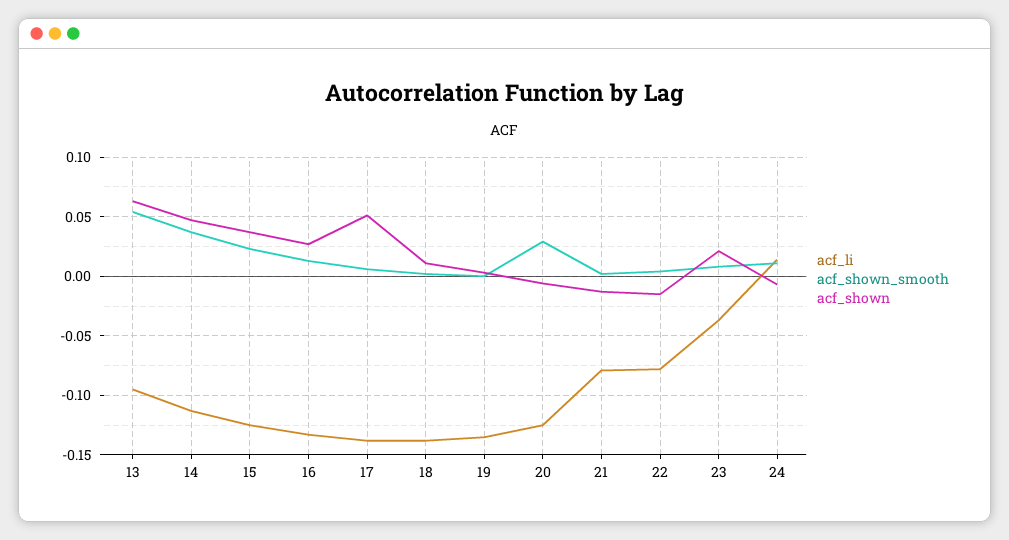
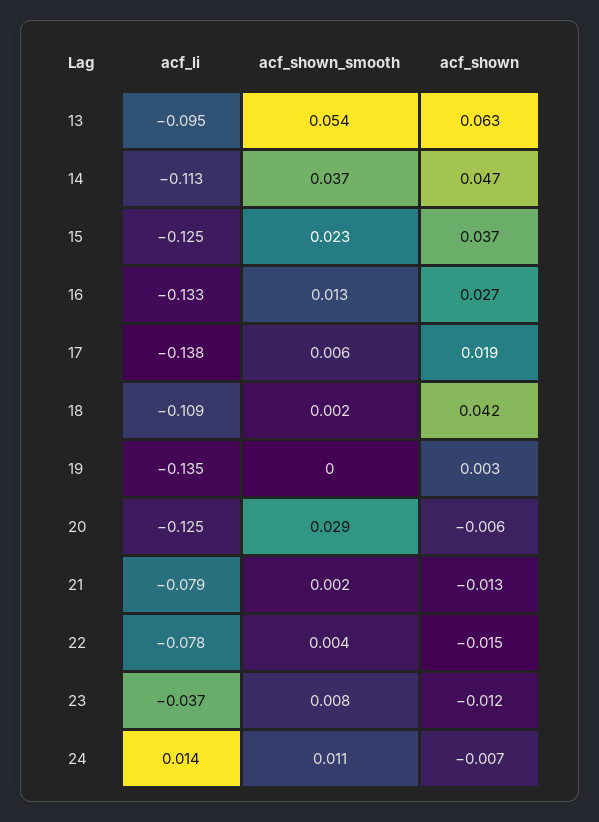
acf_shown, 17: 0.05 -> 0.019
acf_li, 18: -0.14 -> -0.109
acf_shown, 18: 0.01 -> 0.042
acf_shown, 23: 0.02 -> -0.012

